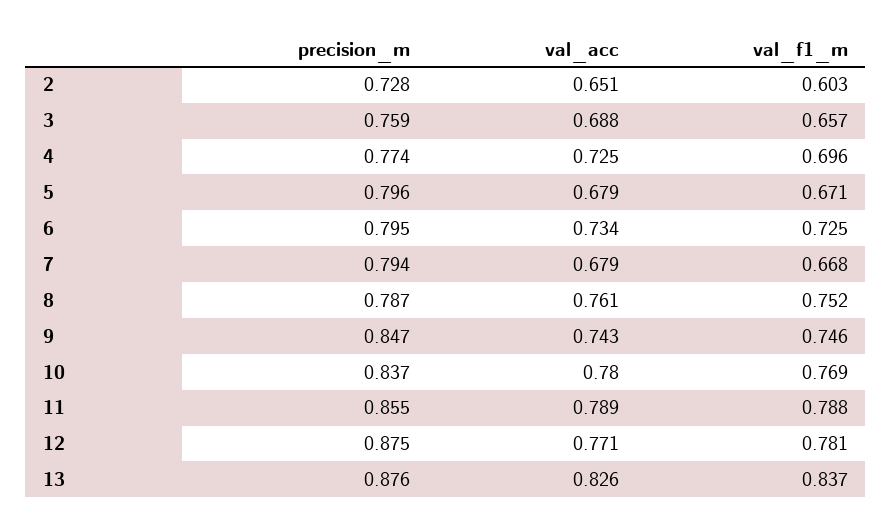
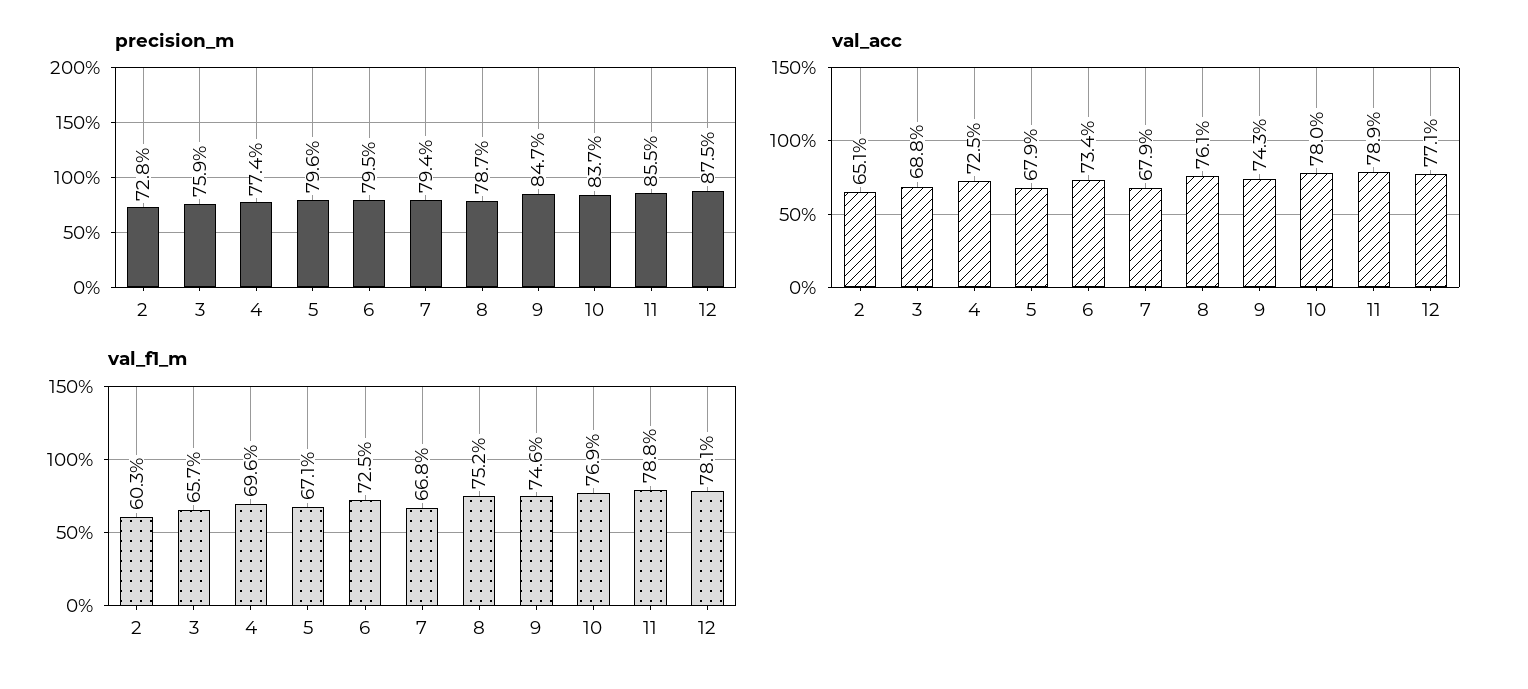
precision_m, 13: 0.876 -> none
val_acc, 13: 0.826 -> none
val_f1_m, 13: 0.837 -> none

